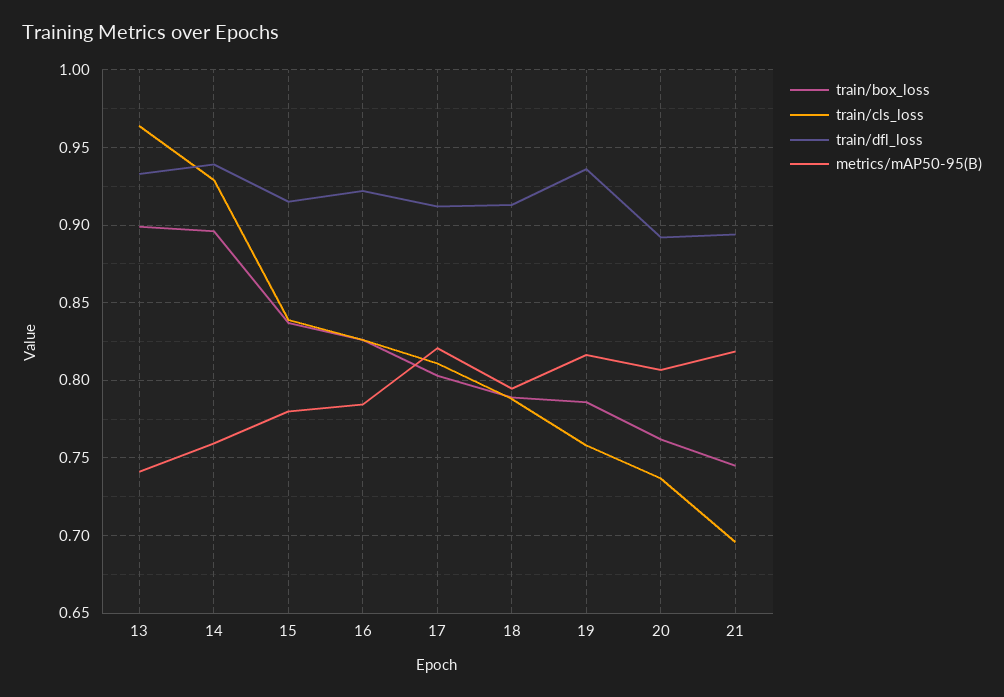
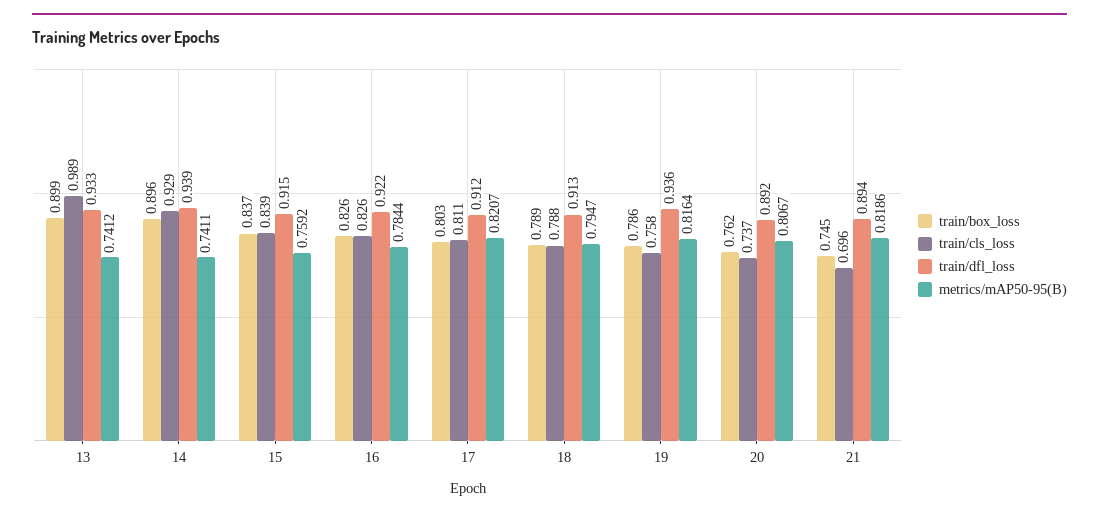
train/cls_loss, 13: 0.965 -> 0.989
metrics/mAP50-95(B), 14: 0.76 -> 0.7411
metrics/mAP50-95(B), 15: 0.78 -> 0.7592

